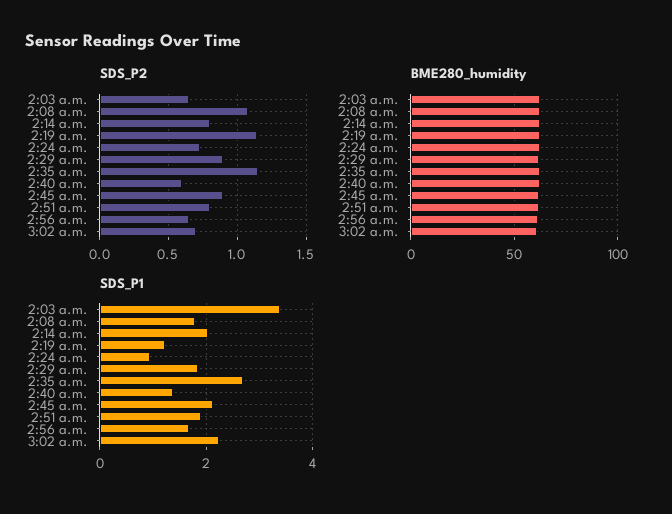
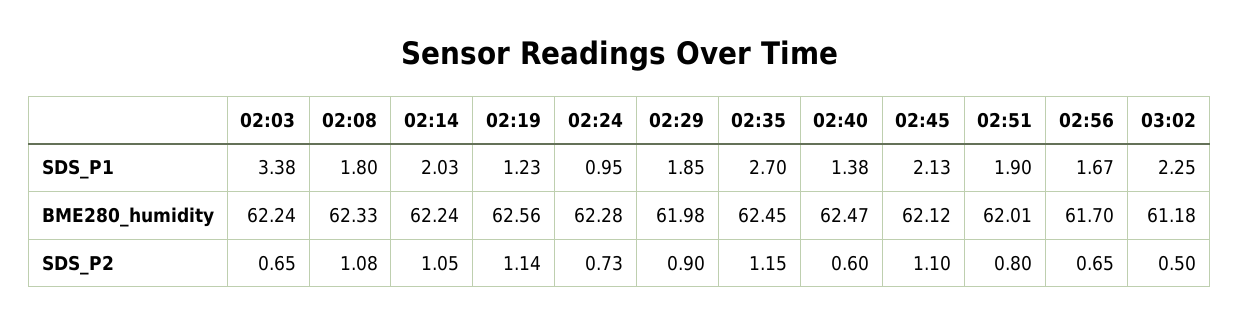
SDS_P2, 2:14 a.m.: 0.8 -> 1.05
SDS_P2, 2:45 a.m.: 0.9 -> 1.1
SDS_P2, 3:02 a.m.: 0.7 -> 0.5

